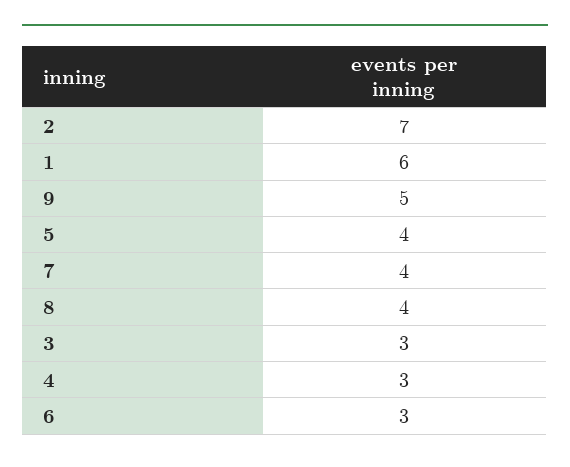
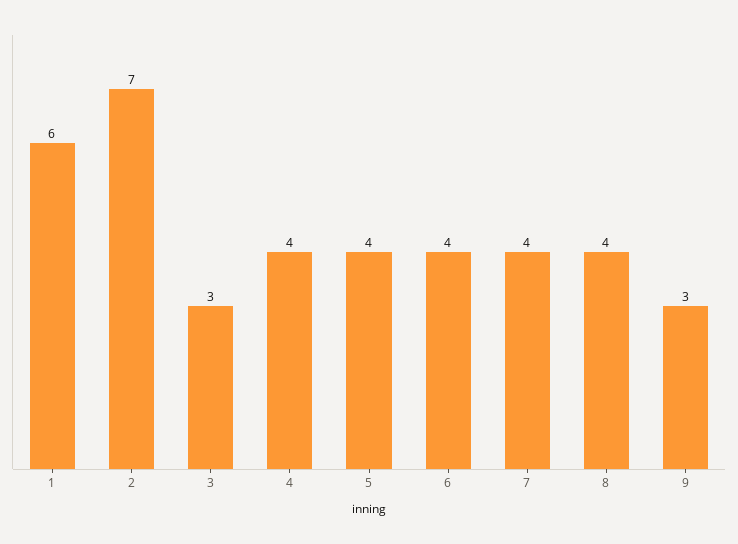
9: 5 -> 3
4: 3 -> 4
6: 3 -> 4

